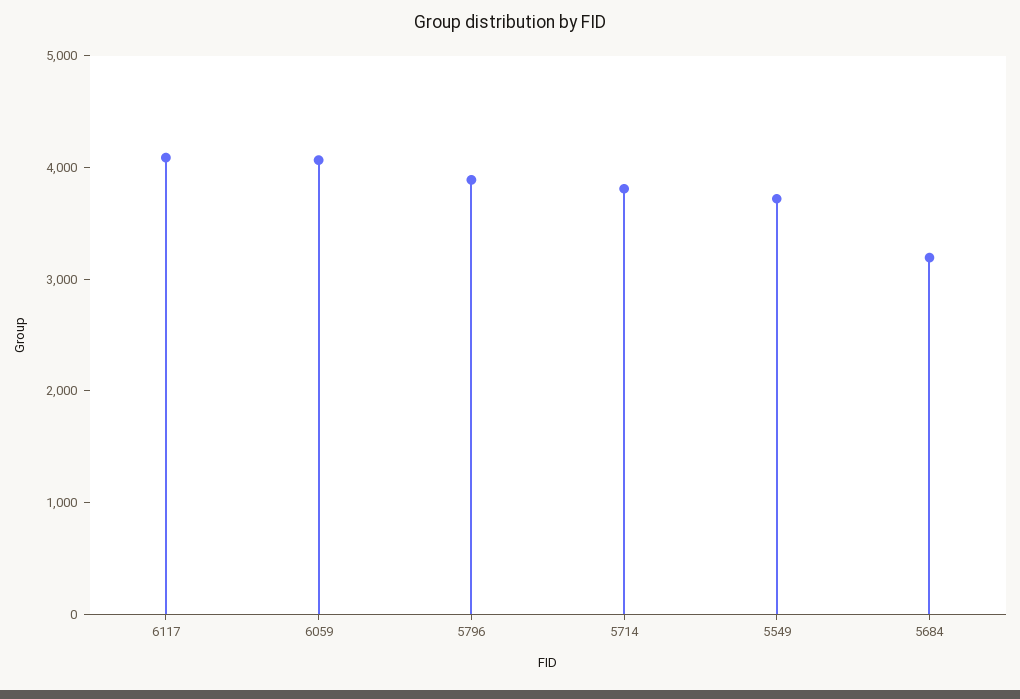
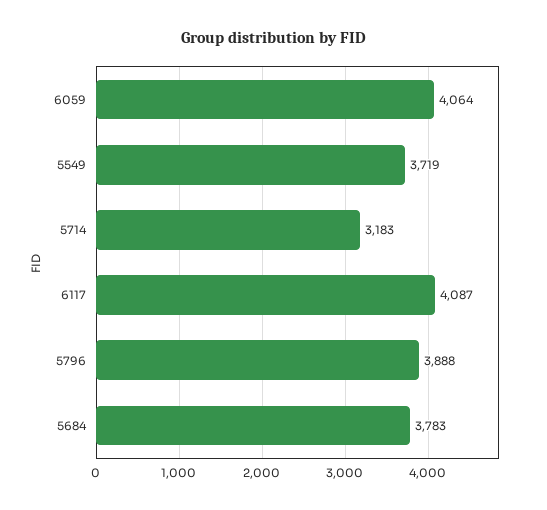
5714: 3800 -> 3183
5684: 3200 -> 3783

